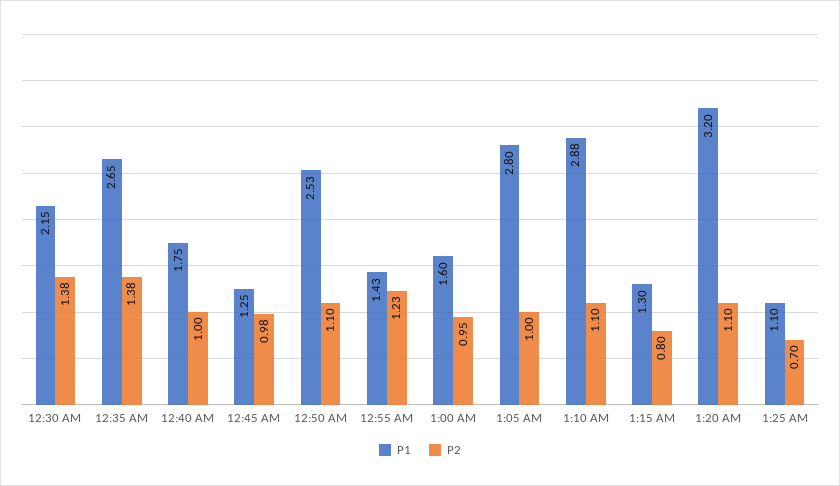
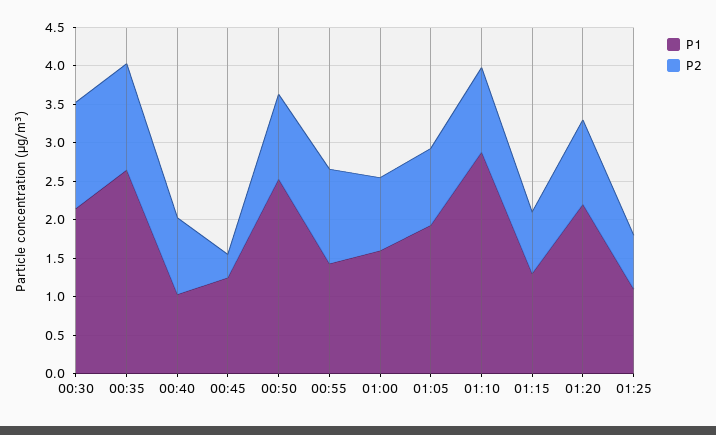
P1, 12:40 AM: 1.75 -> 1
P2, 12:45 AM: 0.98 -> 0.25
P1, 1:05 AM: 2.8 -> 2
P1, 1:20 AM: 3.2 -> 2.25

